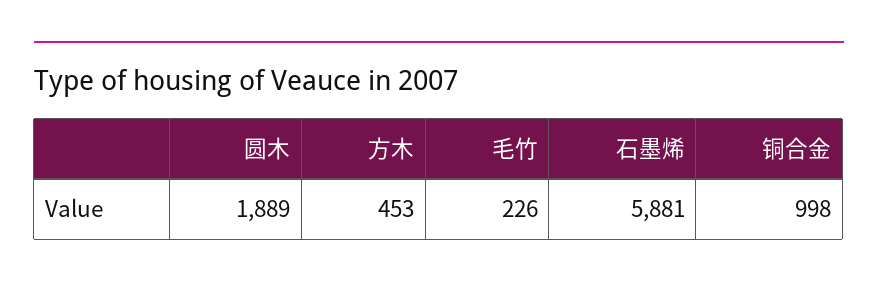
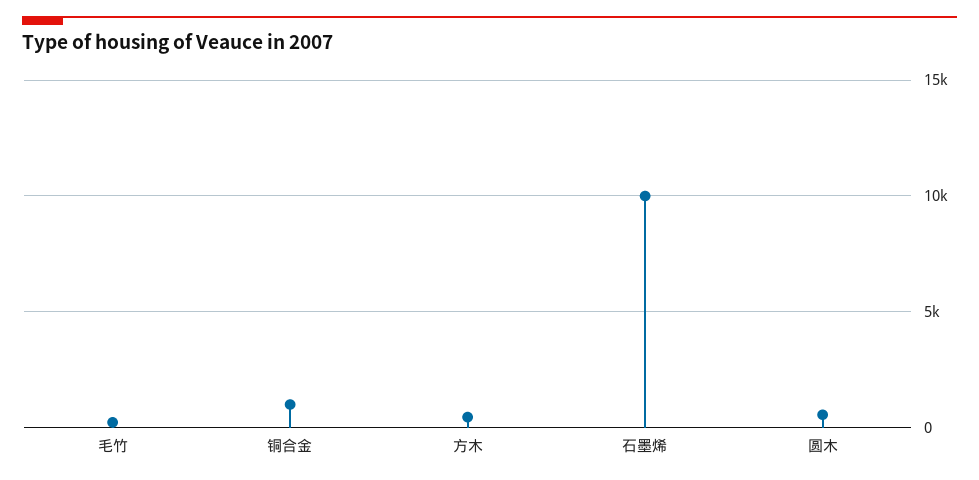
圆木: 1889 -> 500
石墨烯: 5881 -> 10000

